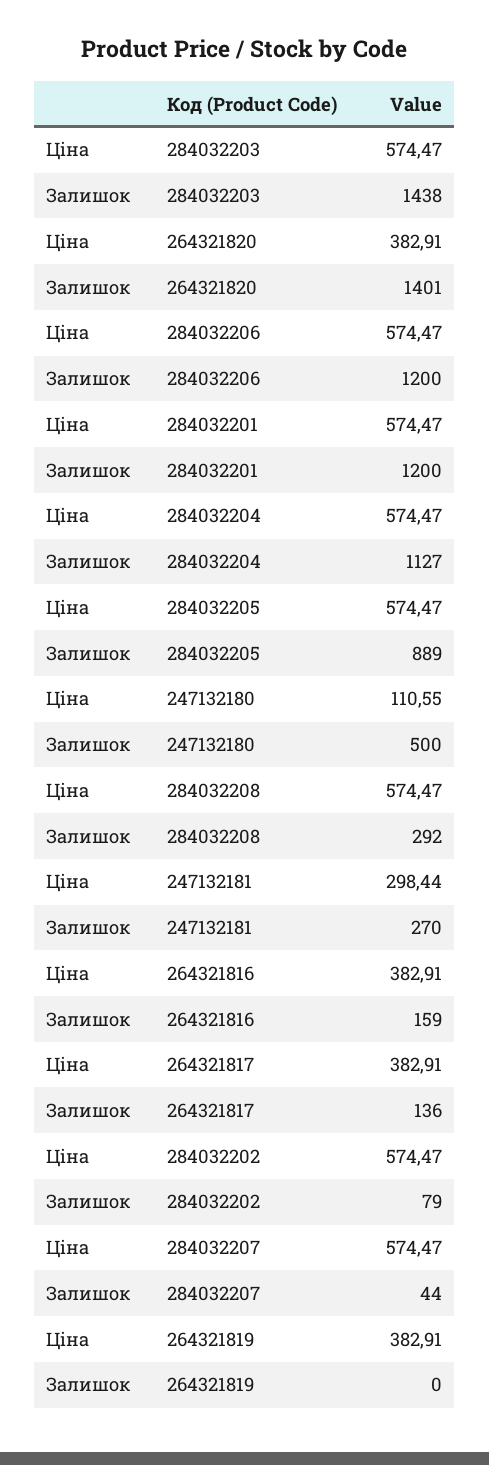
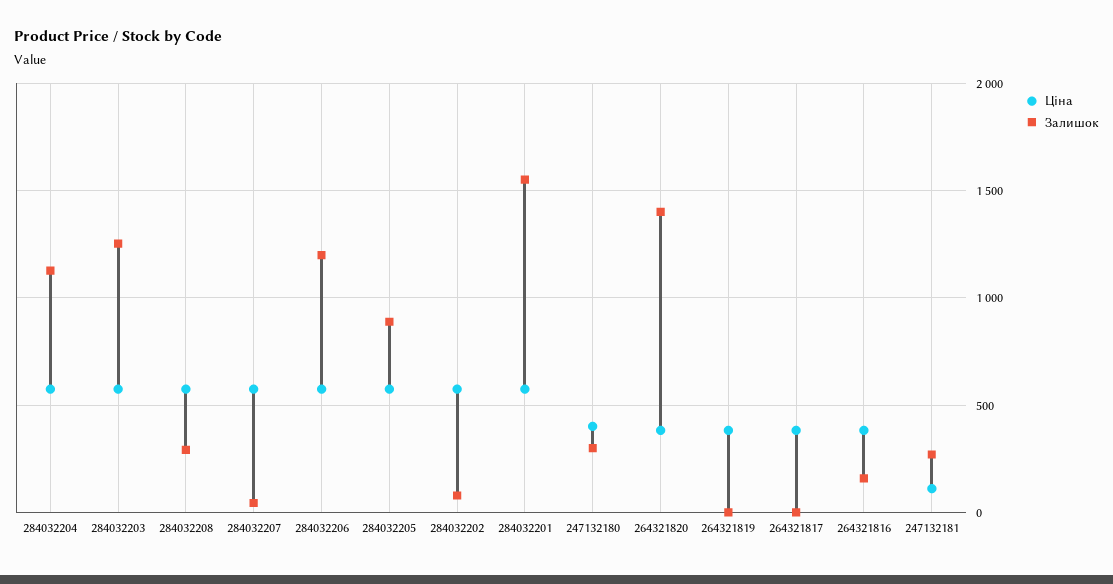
Залишок, 284032203: 1438 -> 1250
Залишок, 284032201: 1200 -> 1550
Ціна, 247132180: 110.55 -> 400
Залишок, 247132180: 500 -> 300
Ціна, 247132181: 298.44 -> 100
Залишок, 264321817: 136 -> 0

